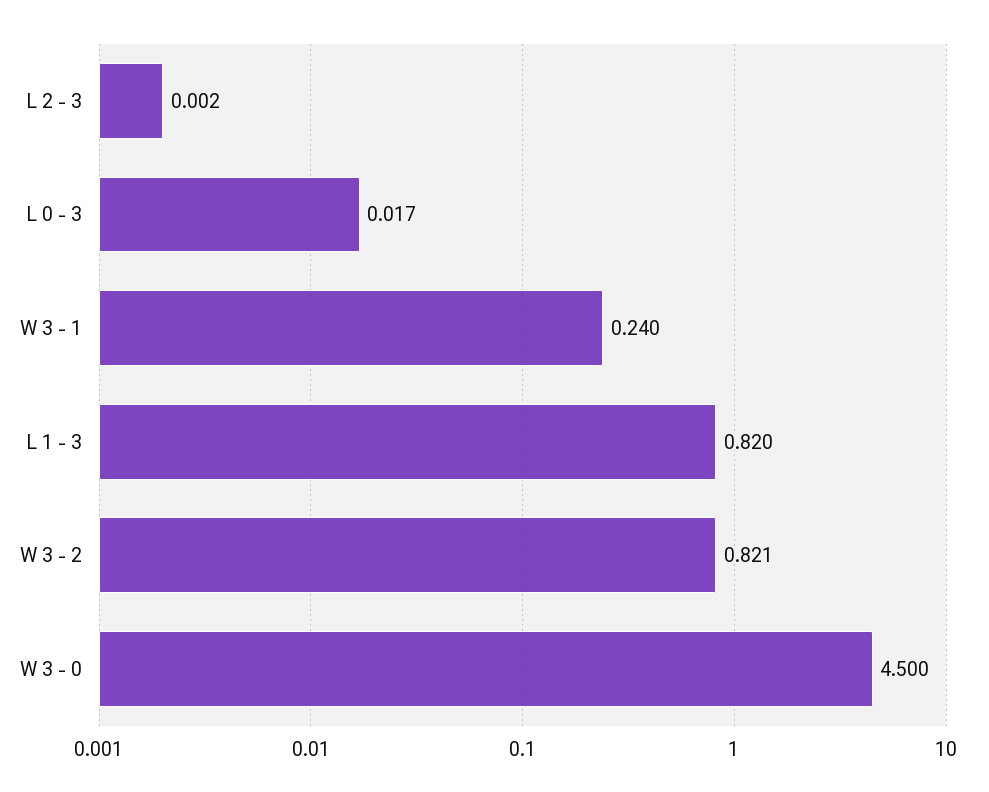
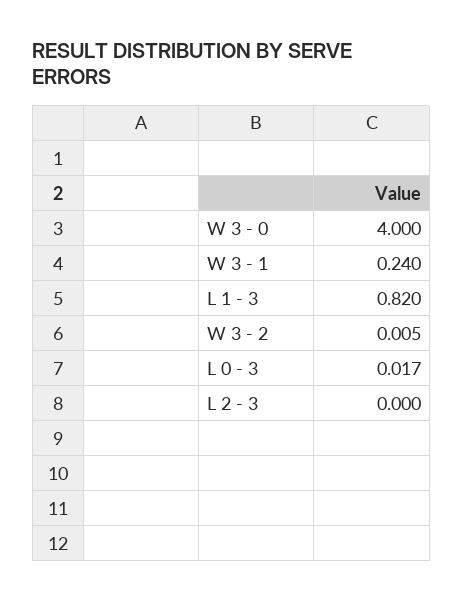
L 2 - 3: 0.002 -> 0
W 3 - 2: 0.821 -> 0.005
W 3 - 0: 4.5 -> 4

